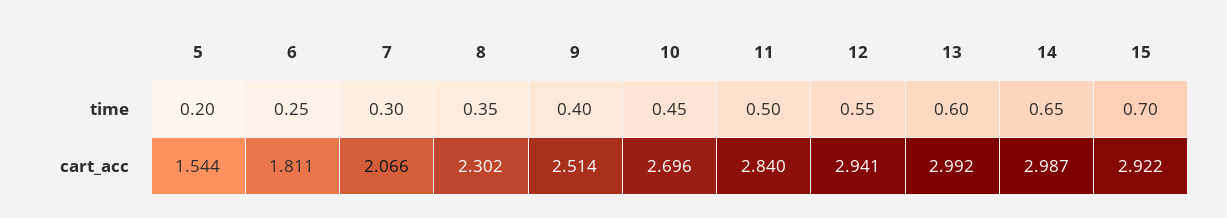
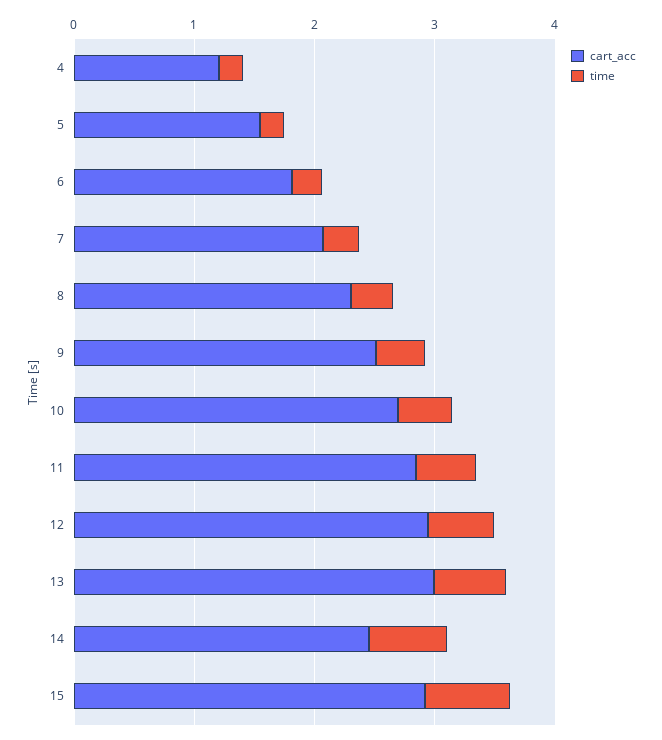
cart_acc, 14: 2.987 -> 2.4
cart_acc, 4: none -> 1.2
time, 4: none -> 0.2

